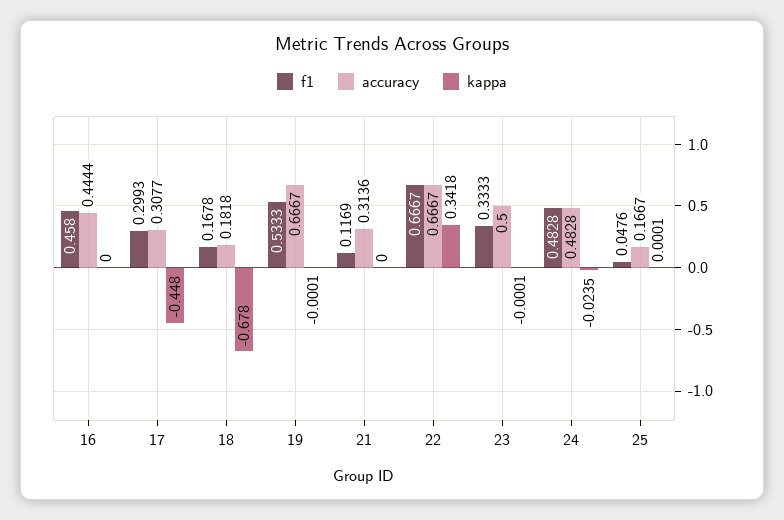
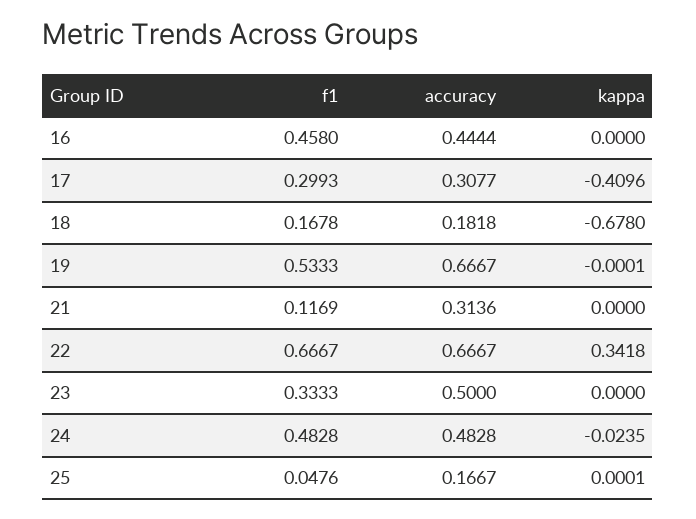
kappa, 17: -0.448 -> -0.4096
kappa, 23: -0.0001 -> 0

